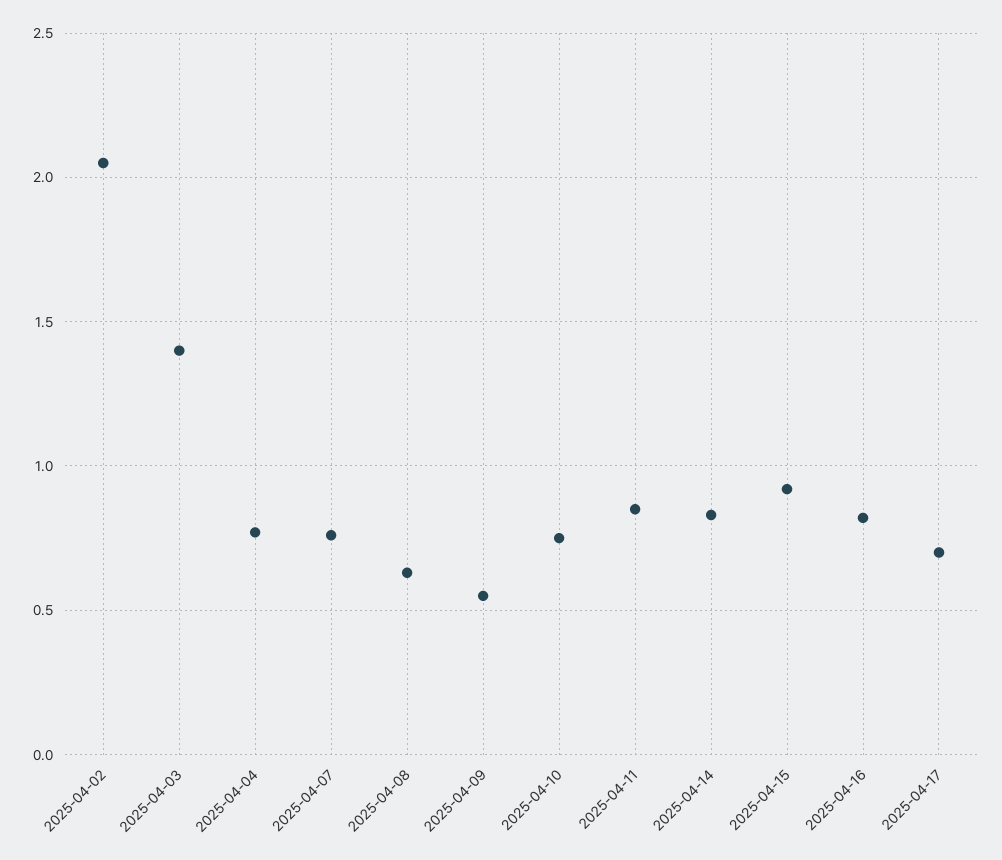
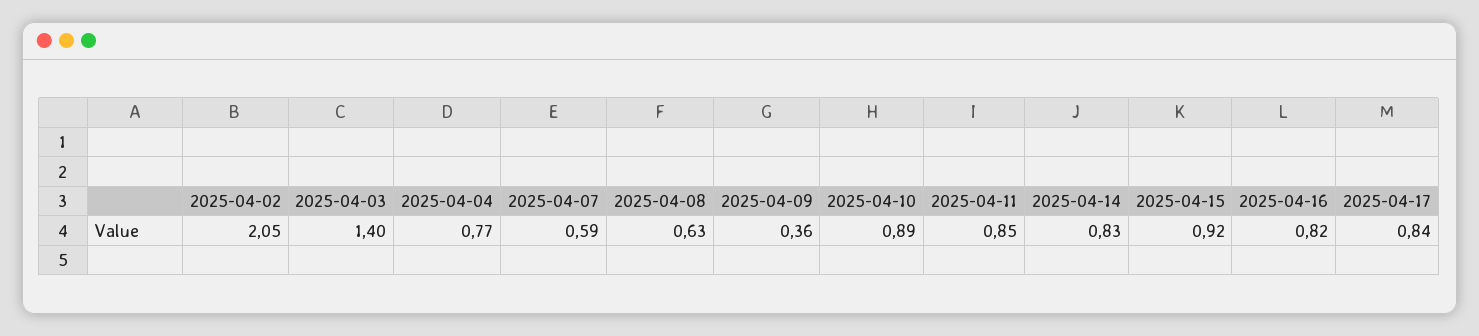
2025-04-07: 0.75 -> 0.59
2025-04-09: 0.55 -> 0.36
2025-04-10: 0.75 -> 0.89
2025-04-17: 0.7 -> 0.84

